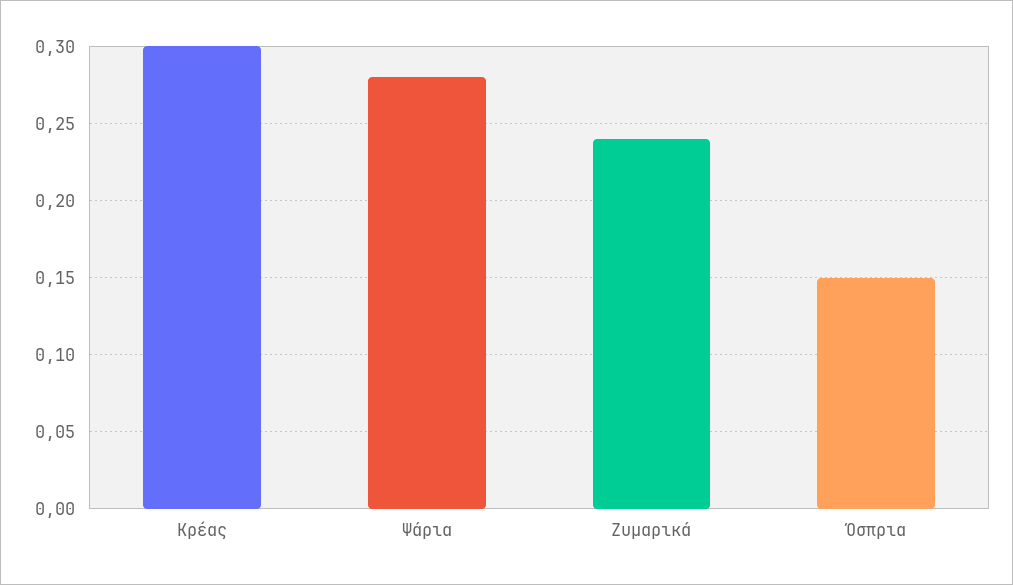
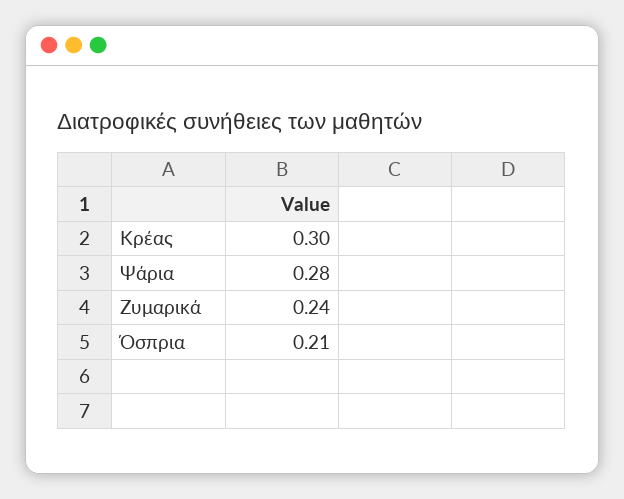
Όσπρια: 0.15 -> 0.21

